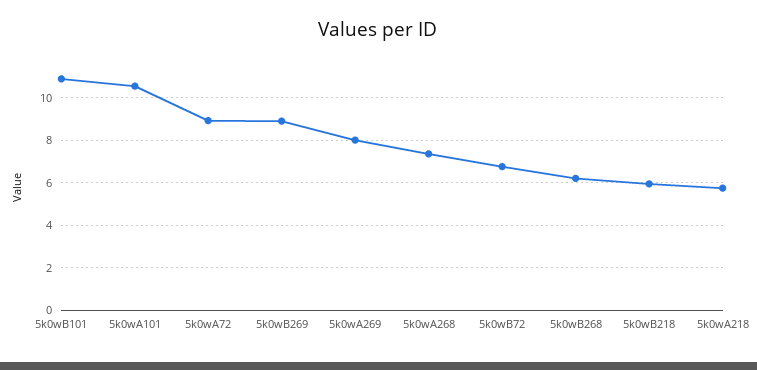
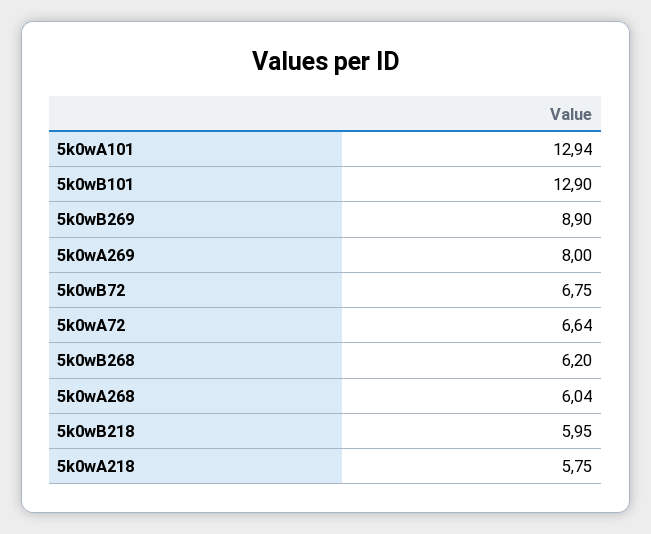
5k0wB101: 11 -> 12.9
5k0wA101: 10.5 -> 12.94
5k0wA72: 9 -> 6.64
5k0wA268: 7.5 -> 6.04

